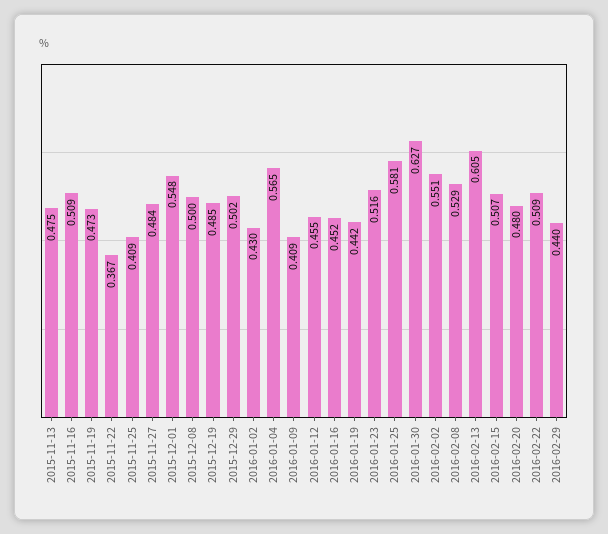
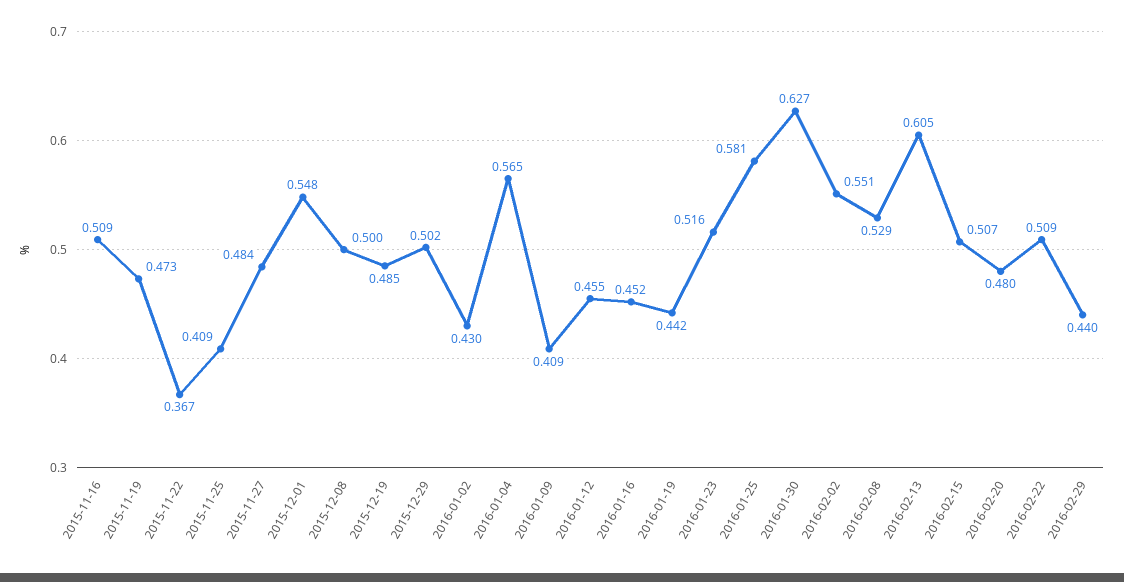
2015-11-13: 0.475 -> none

